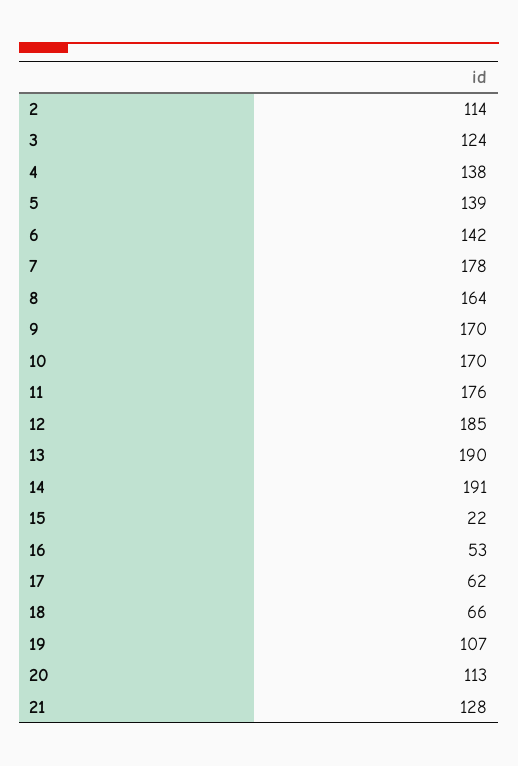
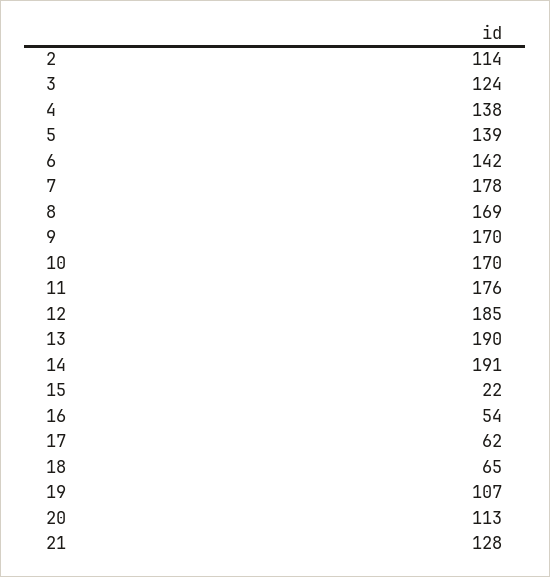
8: 164 -> 169
16: 53 -> 54
18: 66 -> 65

